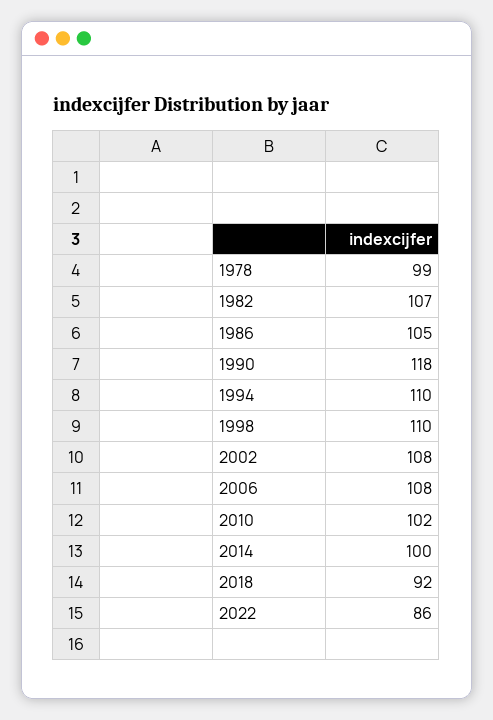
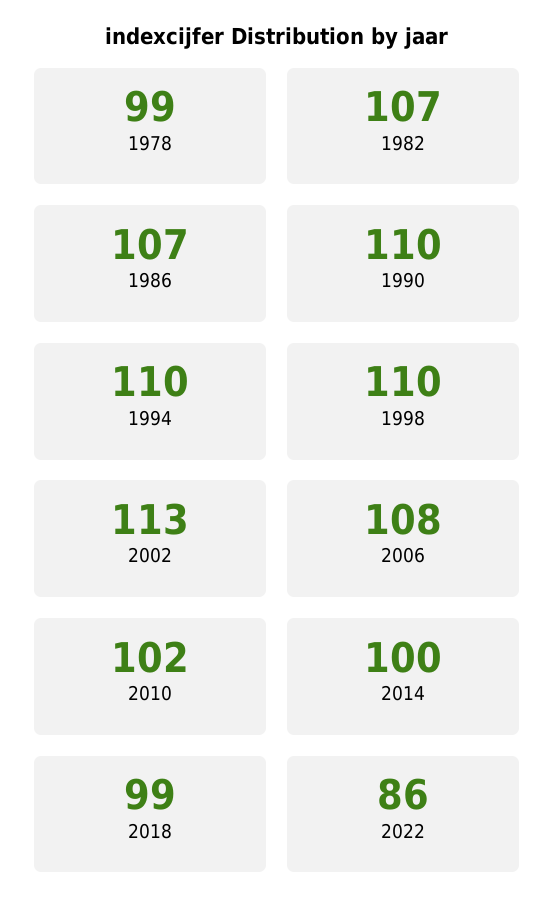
1986: 105 -> 107
1990: 118 -> 110
2002: 108 -> 113
2018: 92 -> 99

